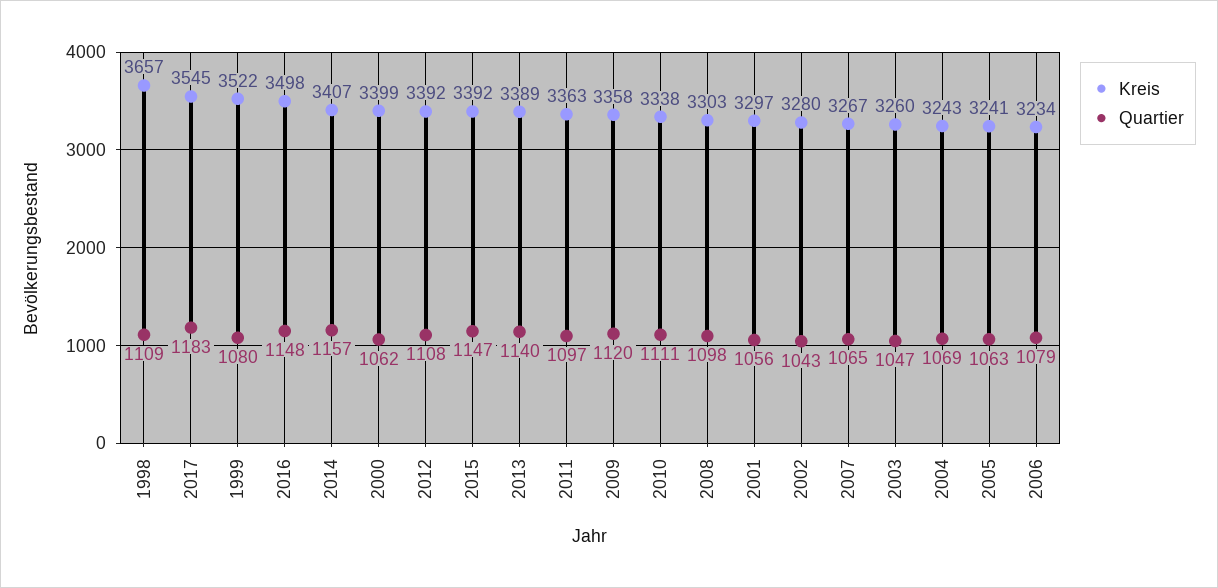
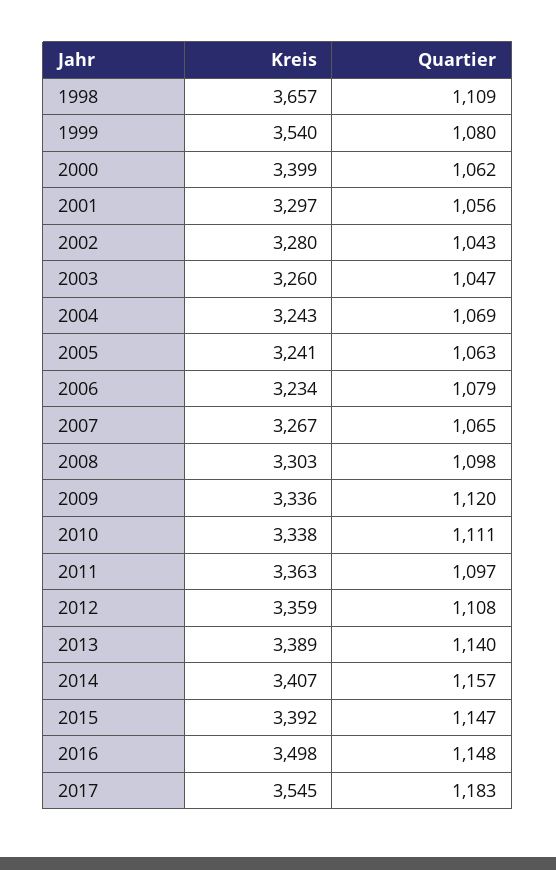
Kreis, 1999: 3522 -> 3540
Kreis, 2012: 3392 -> 3359
Kreis, 2009: 3358 -> 3336

